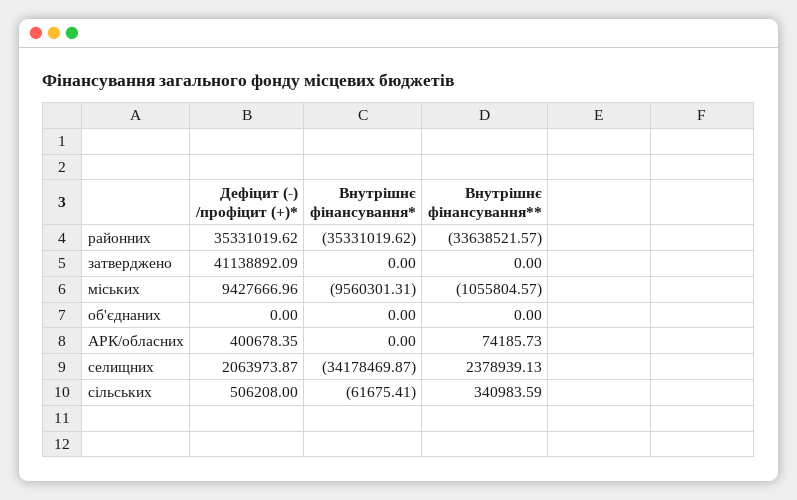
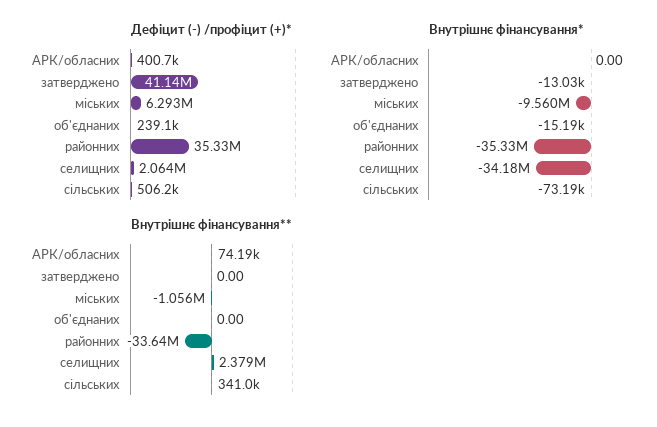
Внутрішнє фінансування*, затверджено: 0 -> -13030
Дефіцит (-) /профіцит (+)*, міських: 9427666.96 -> 6293000
Дефіцит (-) /профіцит (+)*, об'єднаних: 0 -> 239100
Внутрішнє фінансування*, об'єднаних: 0 -> -15190
Внутрішнє фінансування*, сільських: -61675.41 -> -73190

